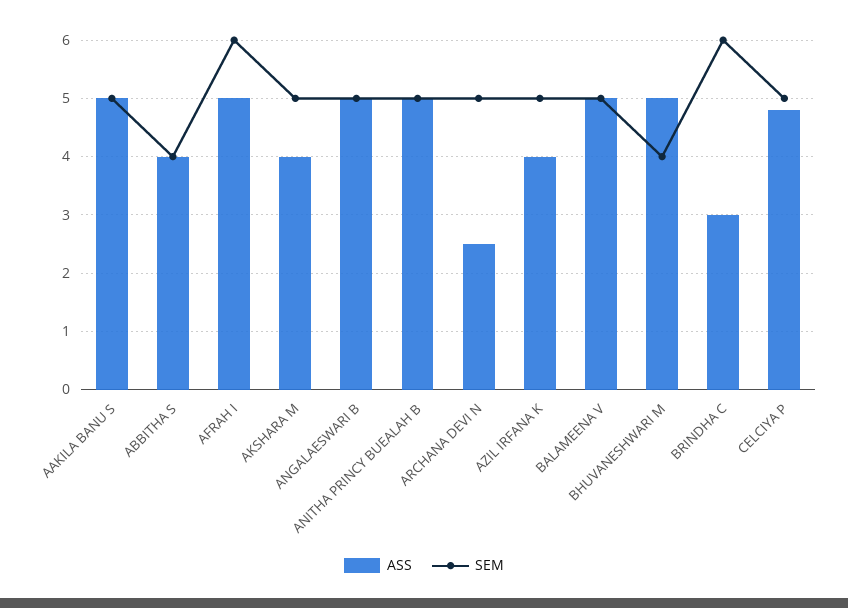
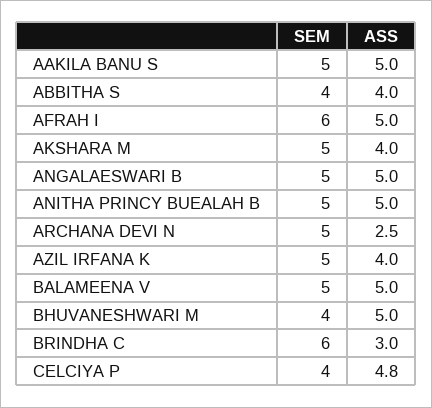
SEM, CELCIYA P: 5 -> 4

